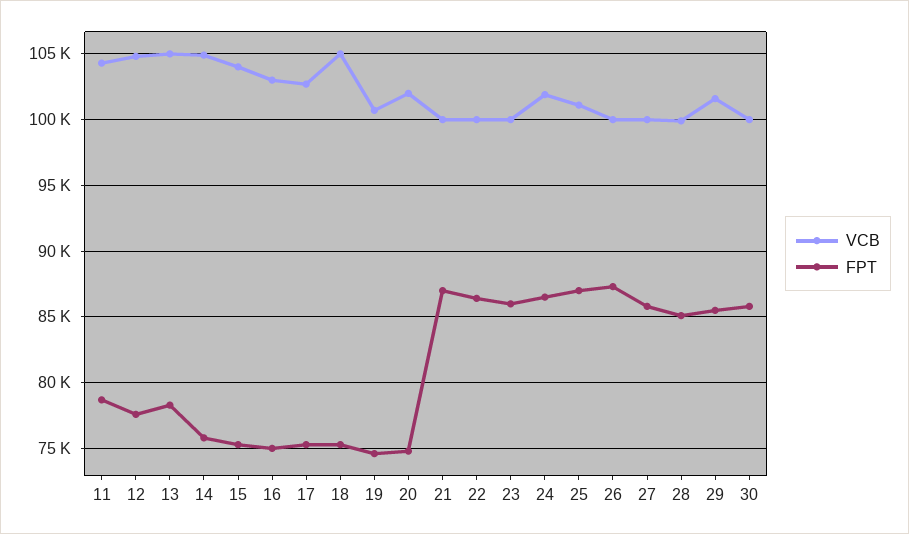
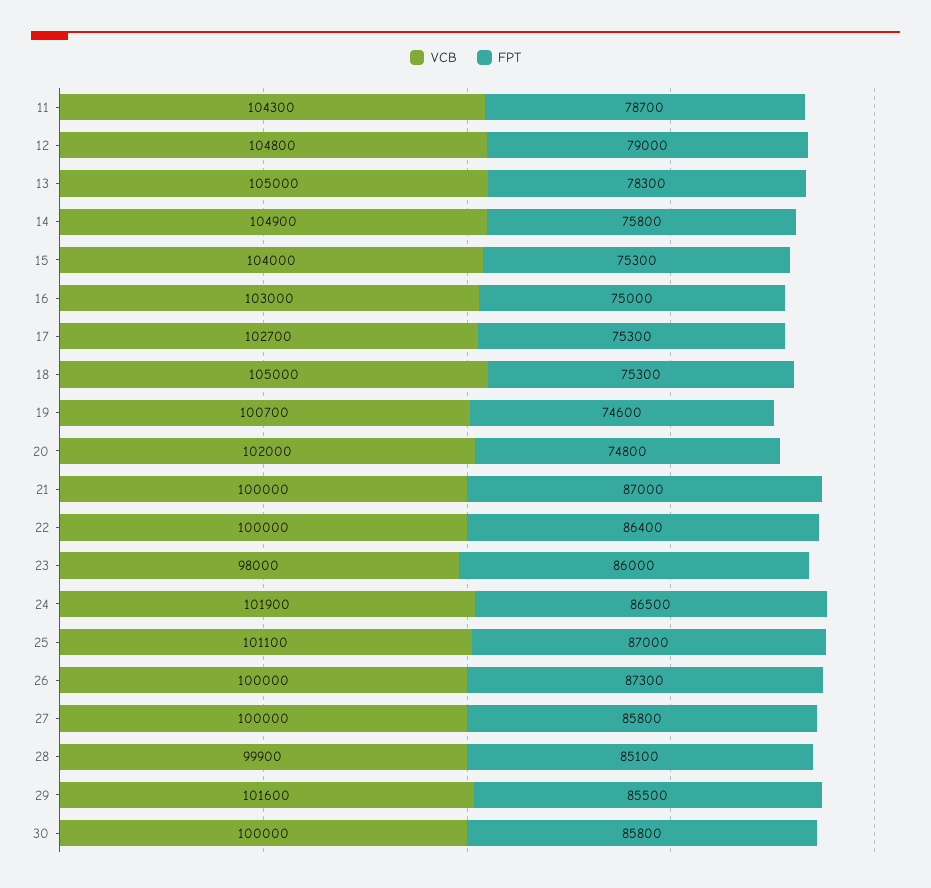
FPT, 12: 77500 -> 79000
VCB, 23: 100000 -> 98000

